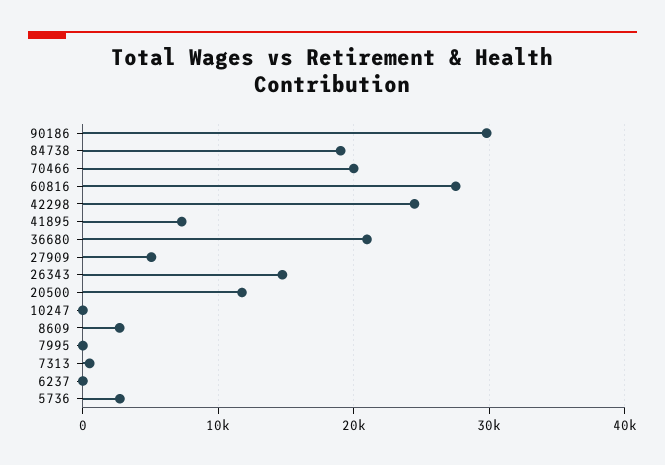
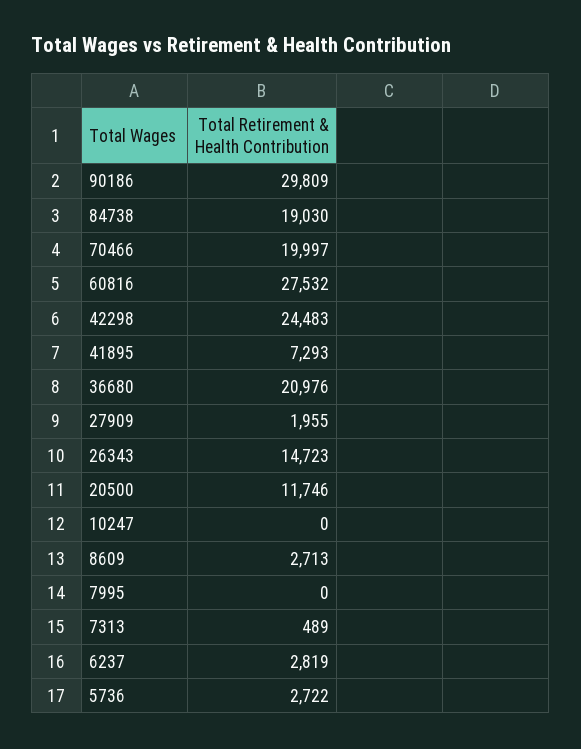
27909: 5000 -> 1955
6237: 0 -> 2819

